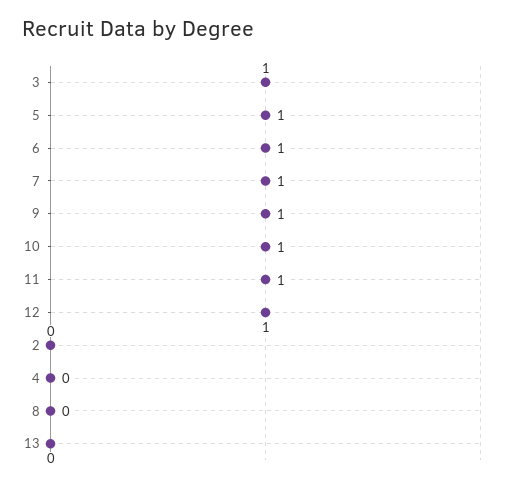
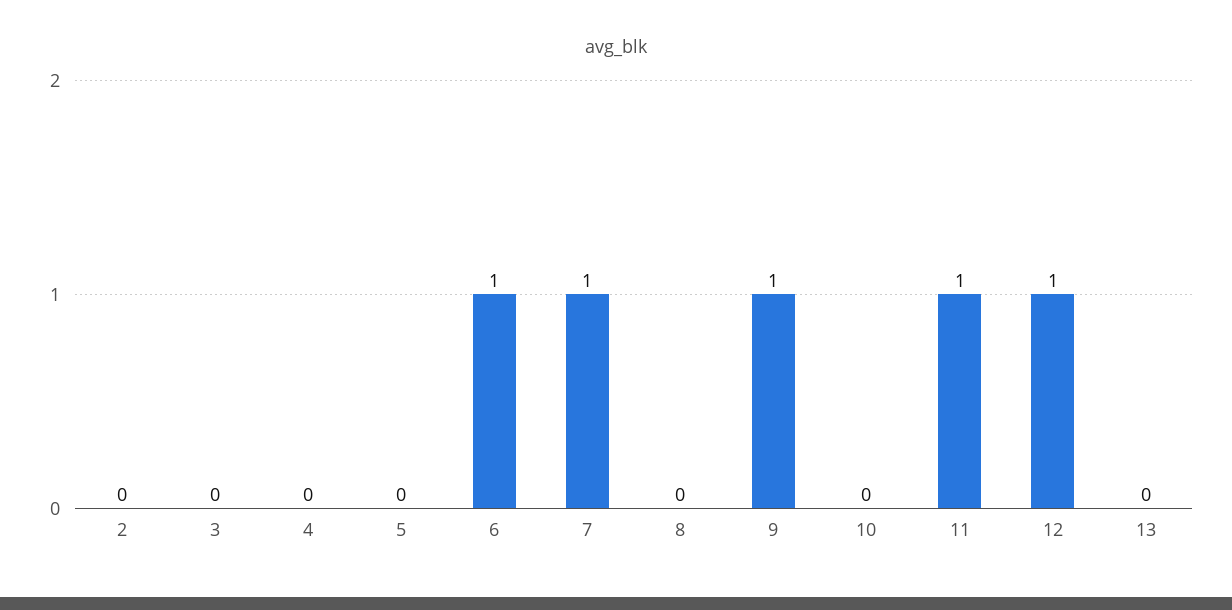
3: 1 -> 0
5: 1 -> 0
10: 1 -> 0

